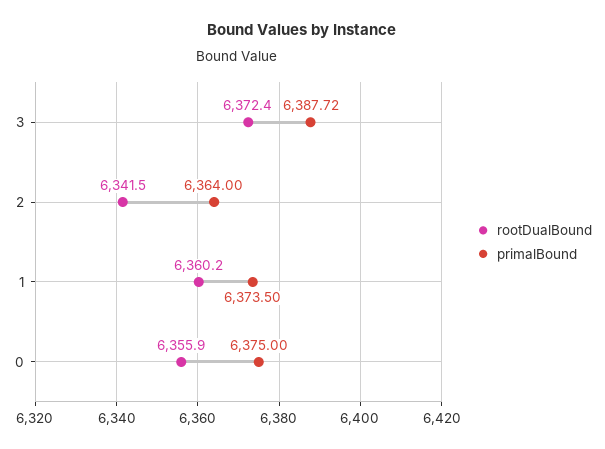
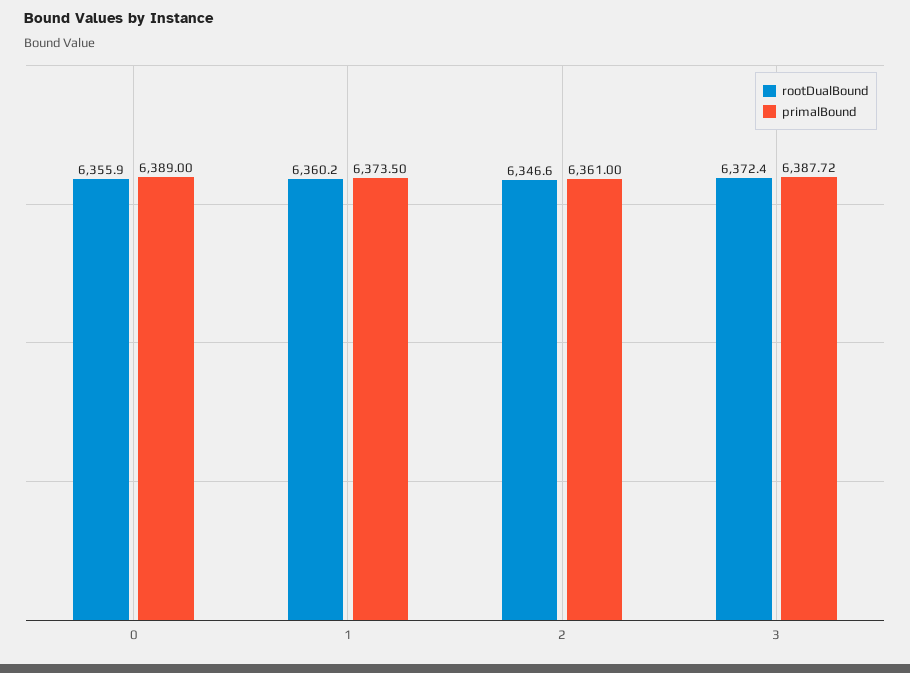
rootDualBound, 2: 6341.5 -> 6346.6
primalBound, 2: 6364 -> 6361
primalBound, 0: 6375 -> 6389

